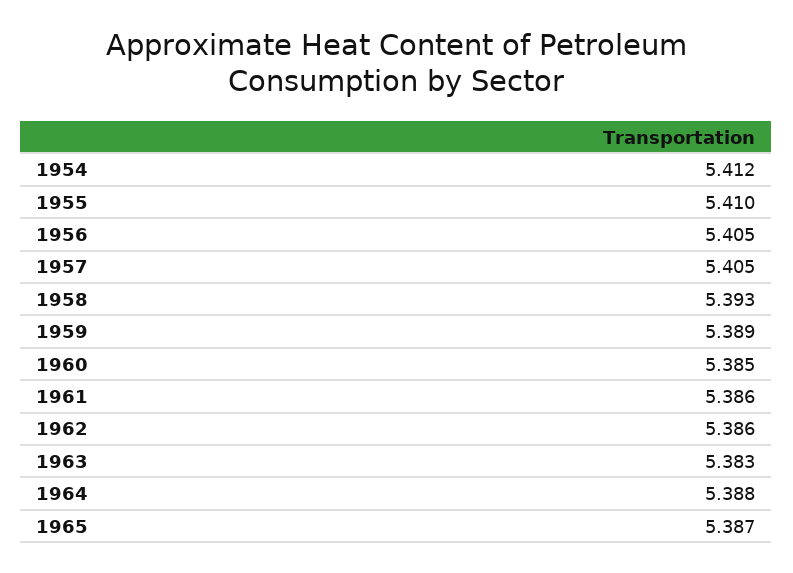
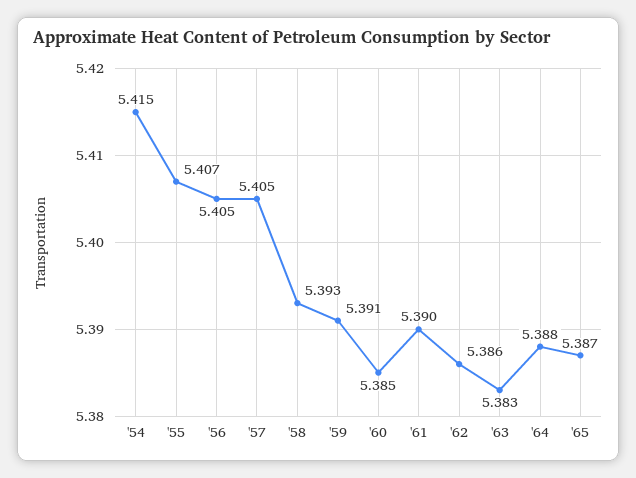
1954: 5.412 -> 5.415
1955: 5.41 -> 5.407
1959: 5.389 -> 5.391
1961: 5.386 -> 5.39

